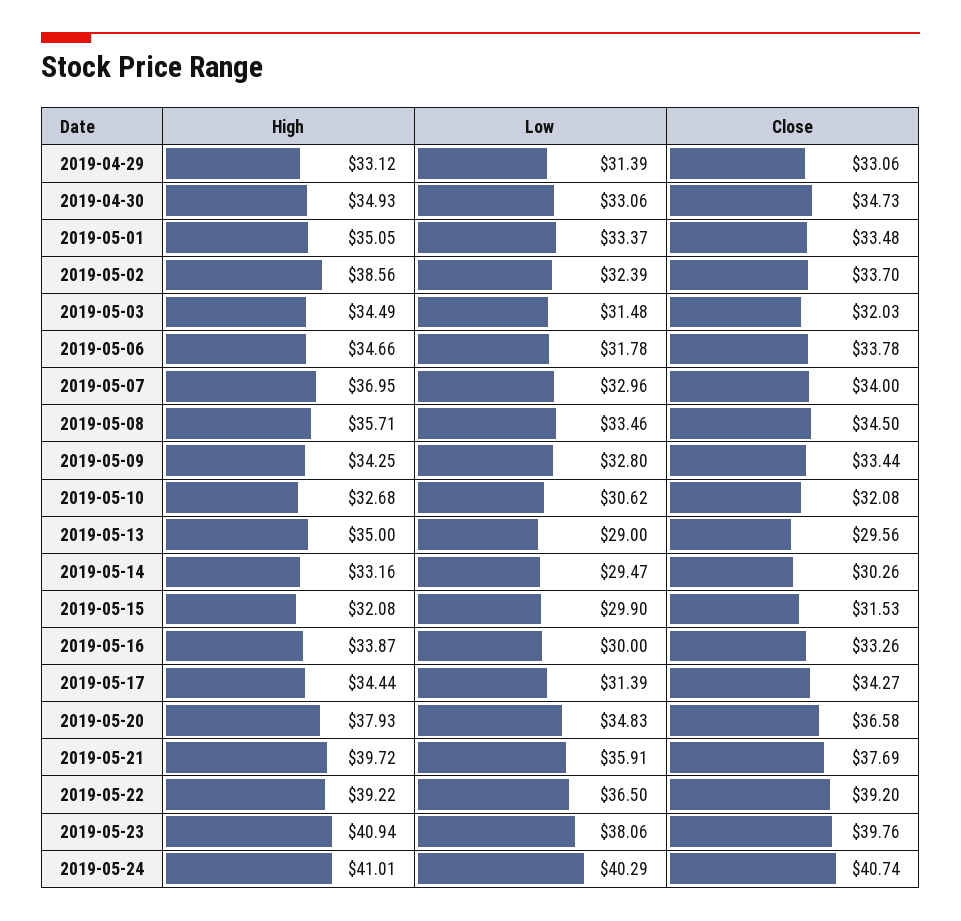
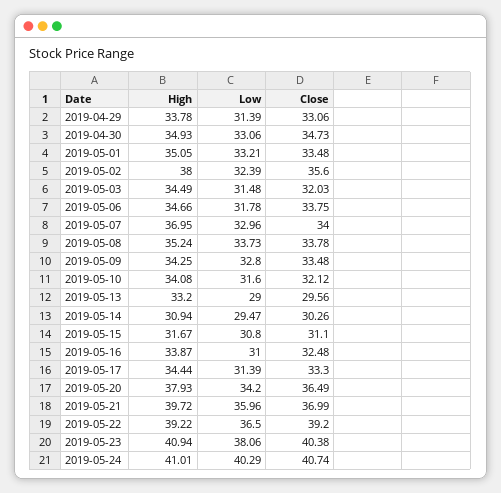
High, 2019-04-29: 33.12 -> 33.78
Low, 2019-05-01: 33.37 -> 33.21
High, 2019-05-02: 38.56 -> 38
Close, 2019-05-02: 33.7 -> 35.6
Close, 2019-05-06: 33.78 -> 33.75
High, 2019-05-08: 35.71 -> 35.24
Low, 2019-05-08: 33.46 -> 33.73
Close, 2019-05-08: 34.5 -> 33.78
Close, 2019-05-09: 33.44 -> 33.48
High, 2019-05-10: 32.68 -> 34.08
Low, 2019-05-10: 30.62 -> 31.6
Close, 2019-05-10: 32.08 -> 32.12
High, 2019-05-13: 35 -> 33.2
High, 2019-05-14: 33.16 -> 30.94
High, 2019-05-15: 32.08 -> 31.67
Low, 2019-05-15: 29.9 -> 30.8
Close, 2019-05-15: 31.53 -> 31.1
Low, 2019-05-16: 30 -> 31
Close, 2019-05-16: 33.26 -> 32.48
Close, 2019-05-17: 34.27 -> 33.3
Low, 2019-05-20: 34.83 -> 34.2
Close, 2019-05-20: 36.58 -> 36.49
Low, 2019-05-21: 35.91 -> 35.96
Close, 2019-05-21: 37.69 -> 36.99
Close, 2019-05-23: 39.76 -> 40.38

